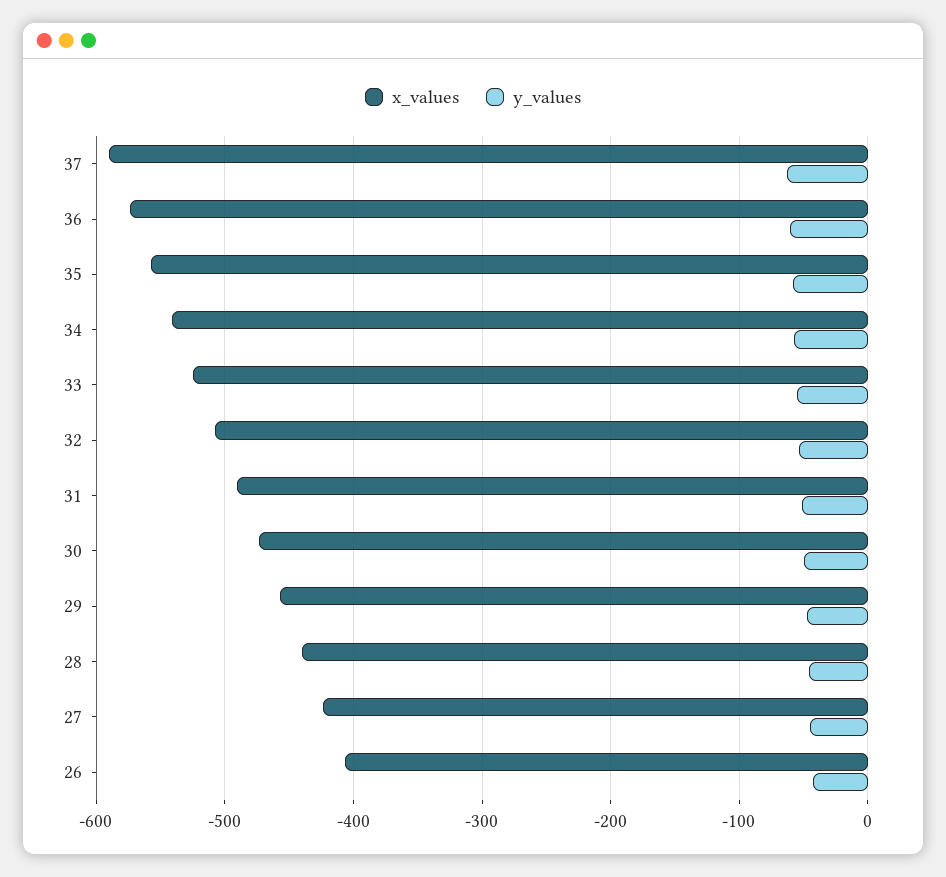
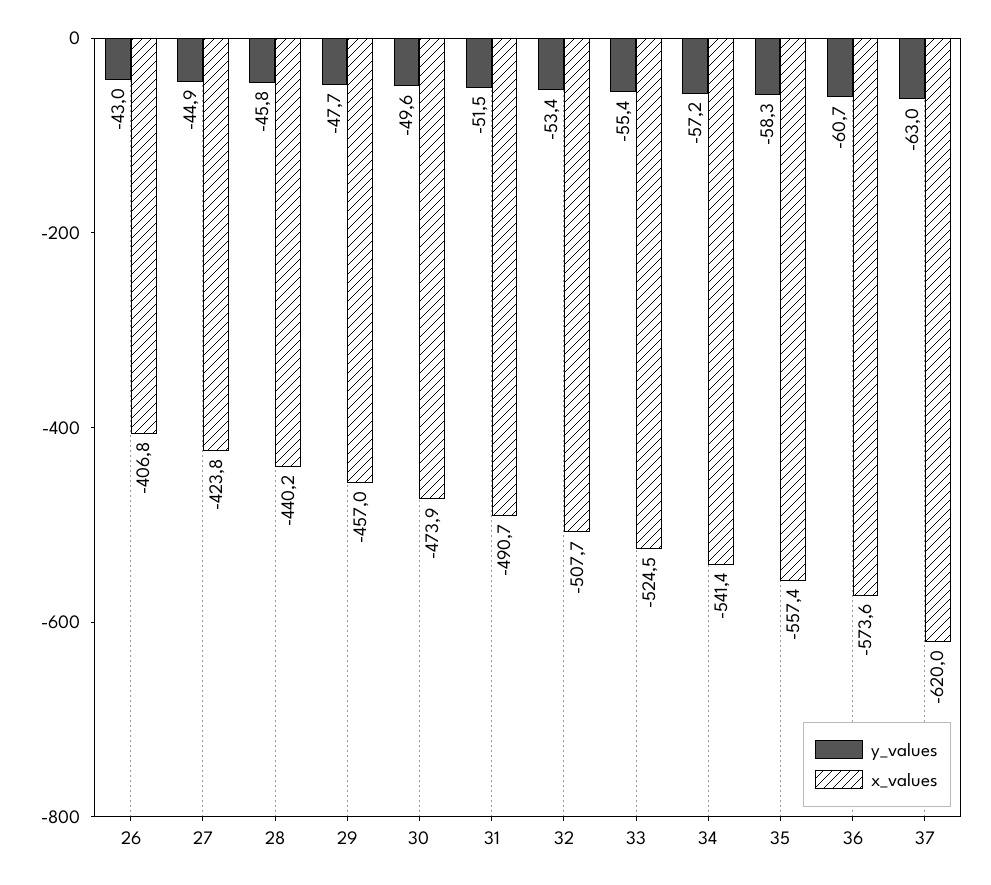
x_values, 37: -590 -> -620

